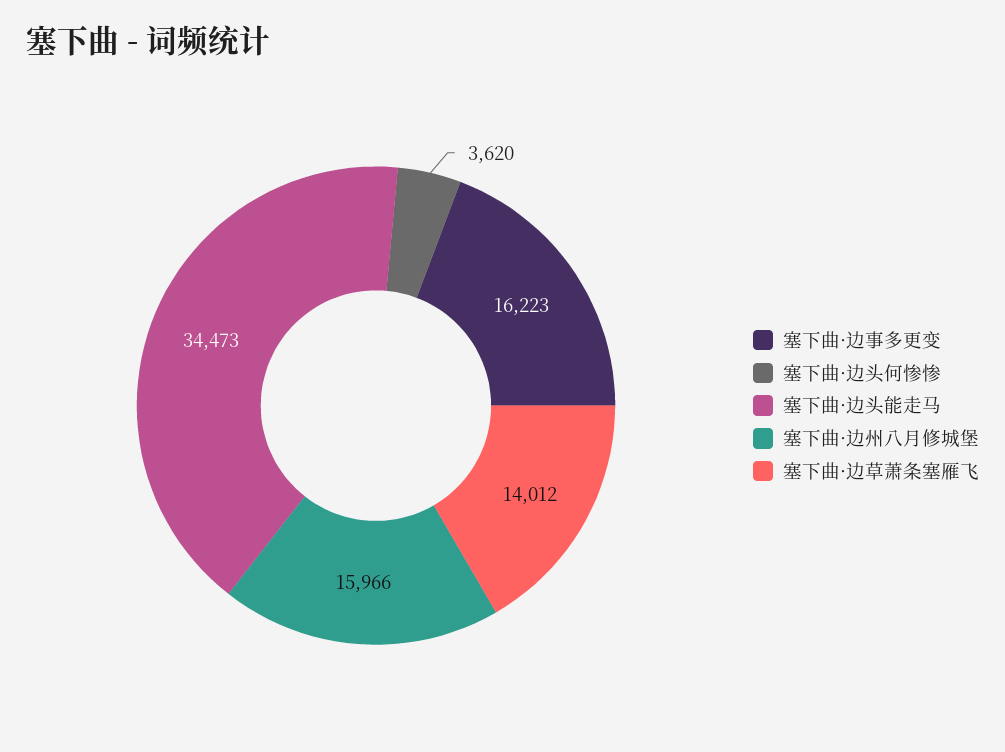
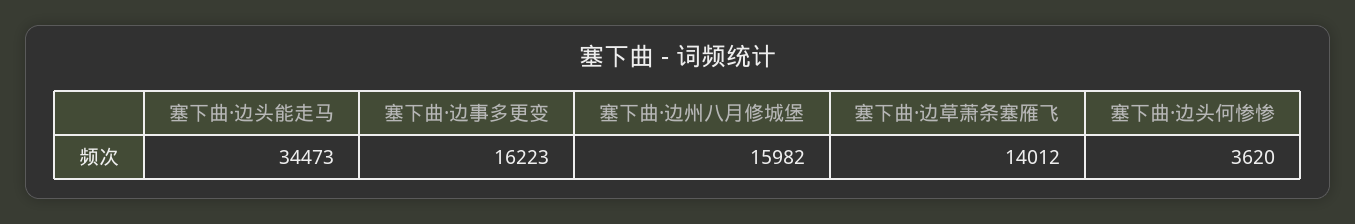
塞下曲·边州八月修城堡: 15966 -> 15982

